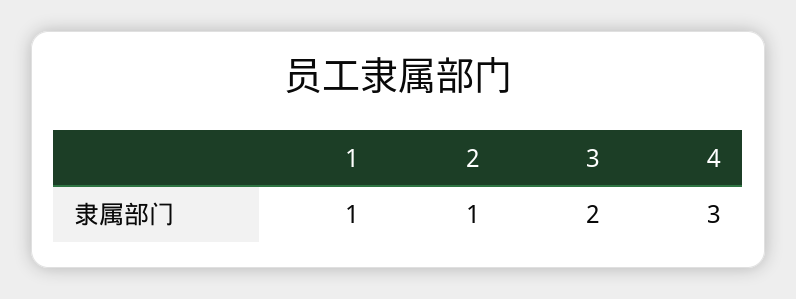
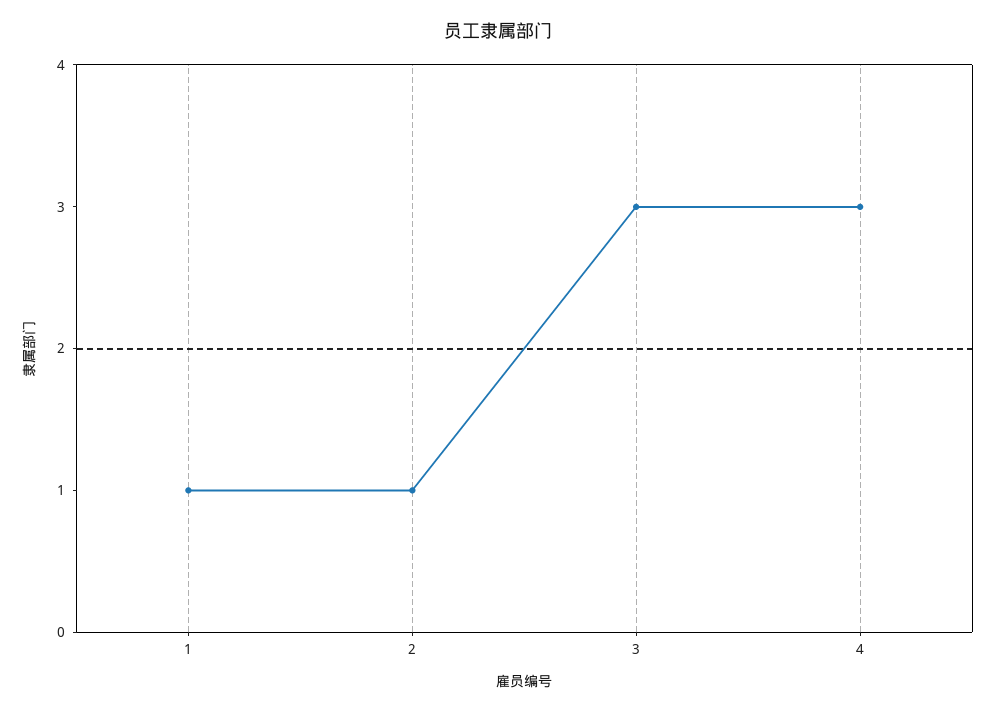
3: 2 -> 3

